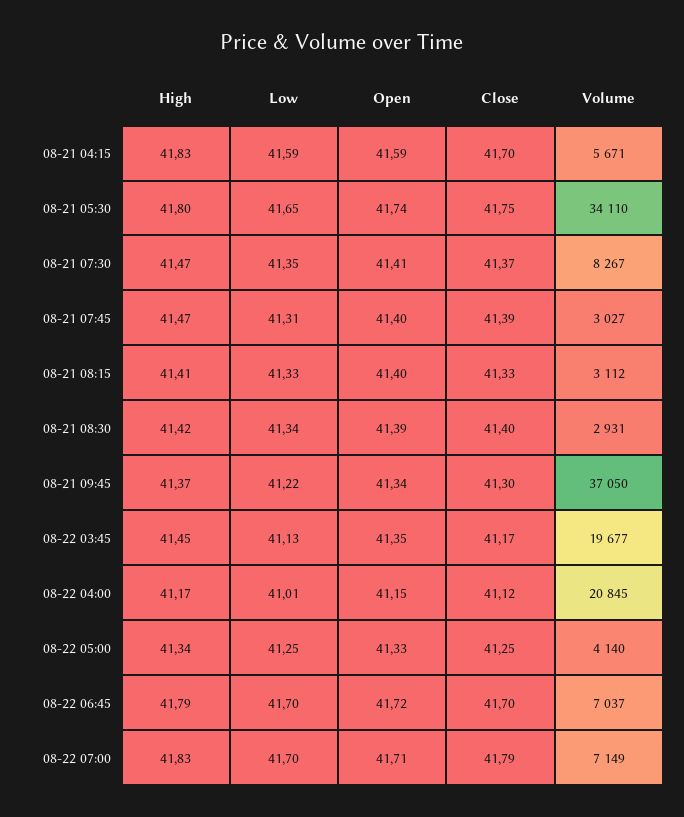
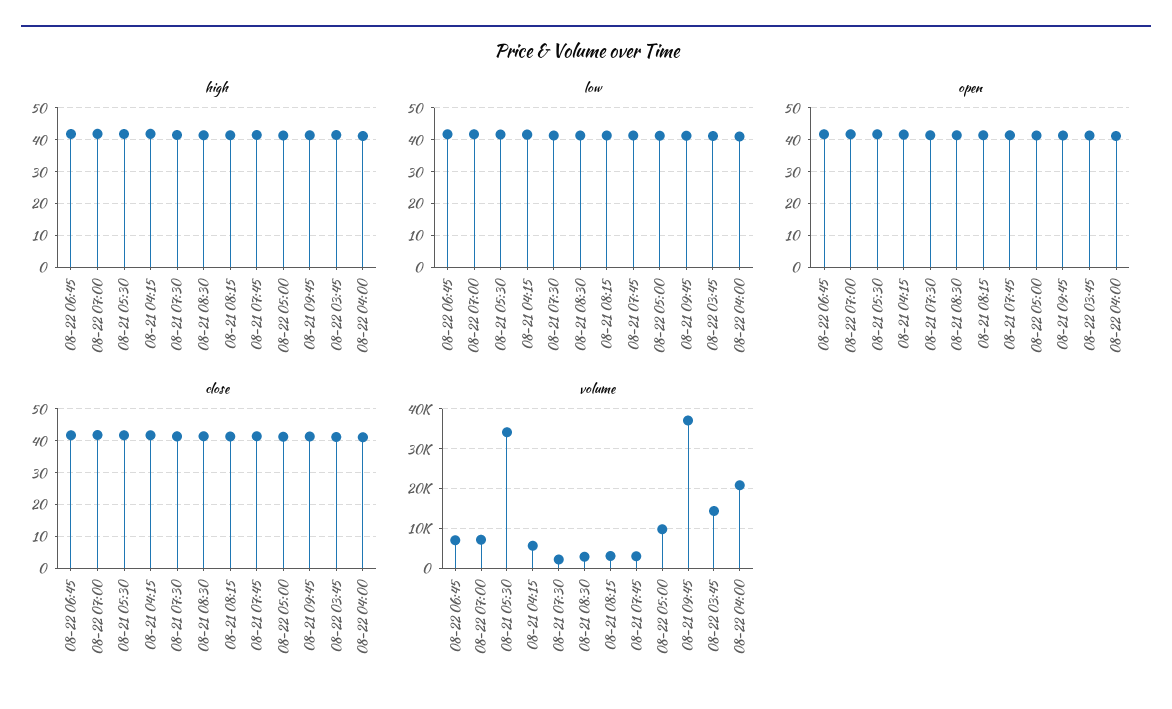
Volume, 08-21 07:30: 8267 -> 2000
Volume, 08-22 03:45: 19677 -> 14000
Volume, 08-22 05:00: 4140 -> 10000

